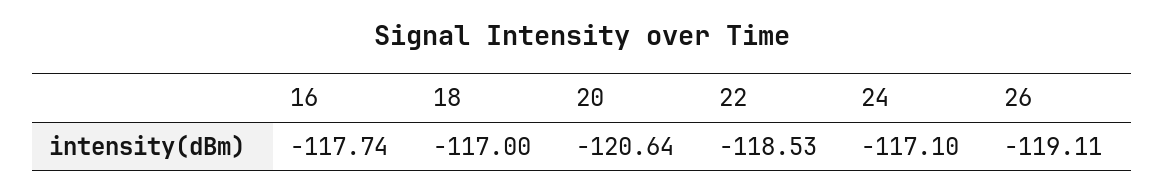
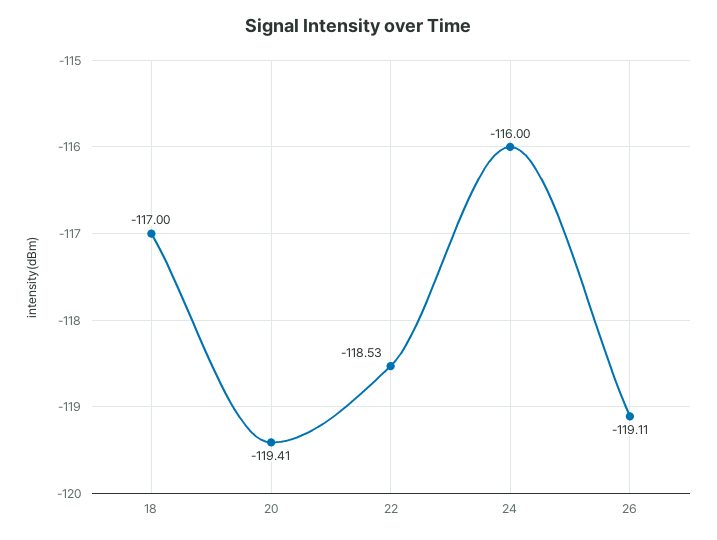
16: -117.74 -> none
20: -120.64 -> -119.41
24: -117.1 -> -116

